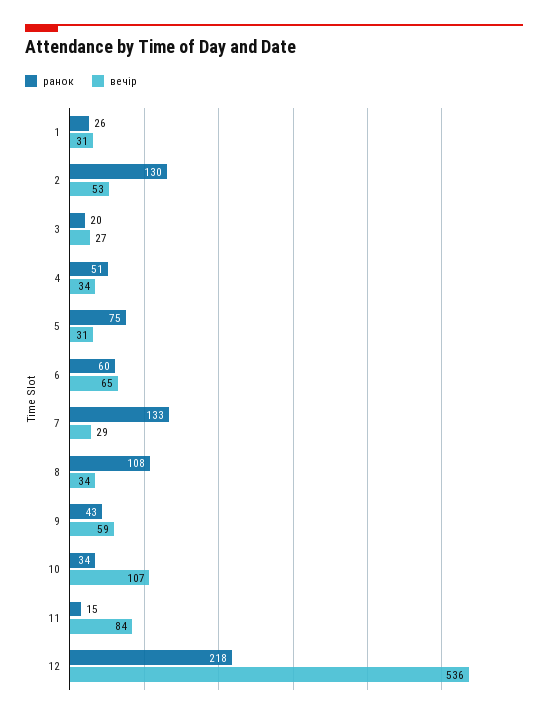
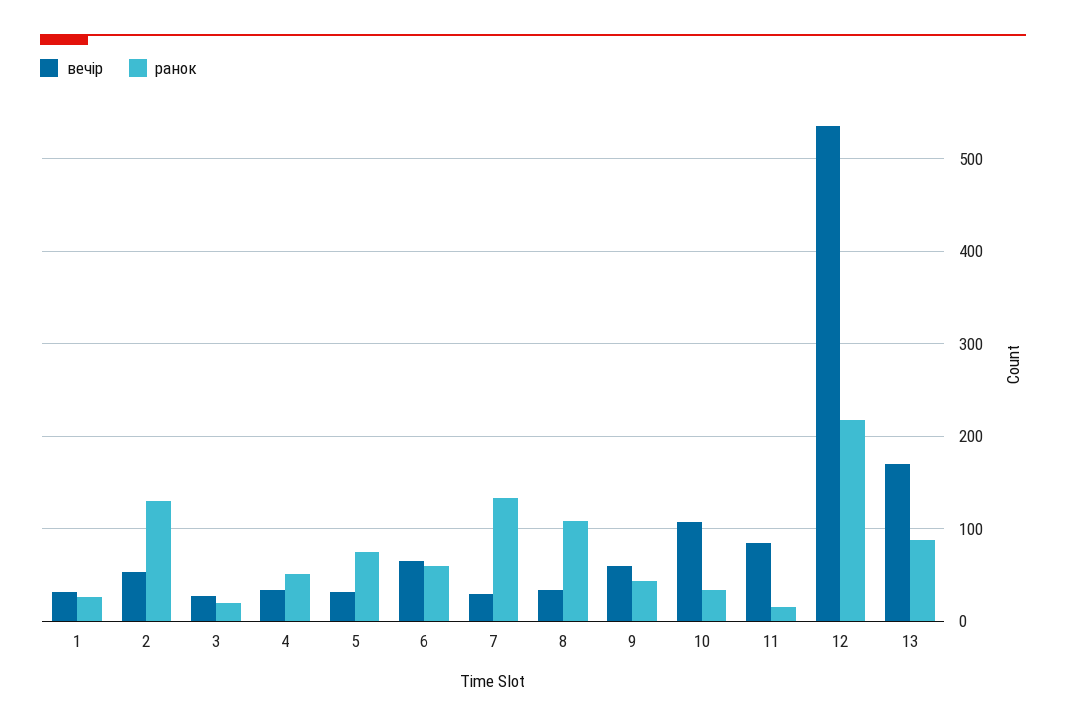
вечір, 13: none -> 170
ранок, 13: none -> 90

